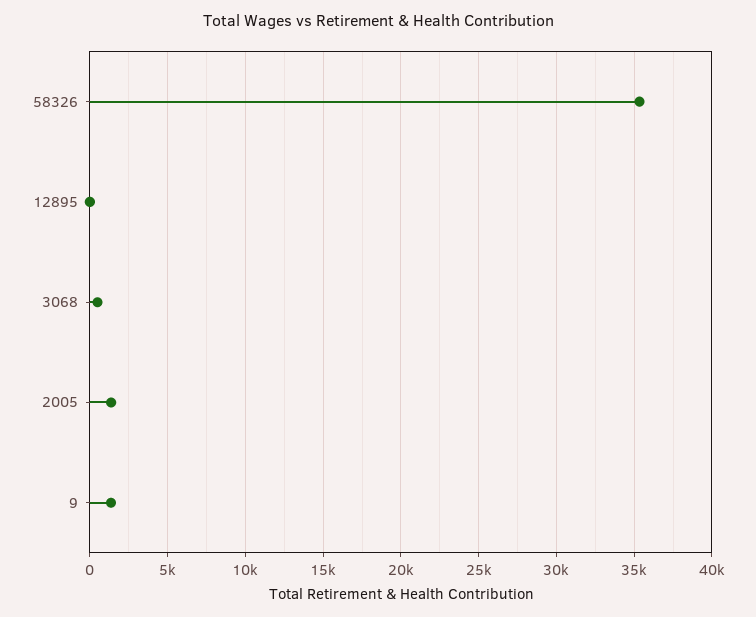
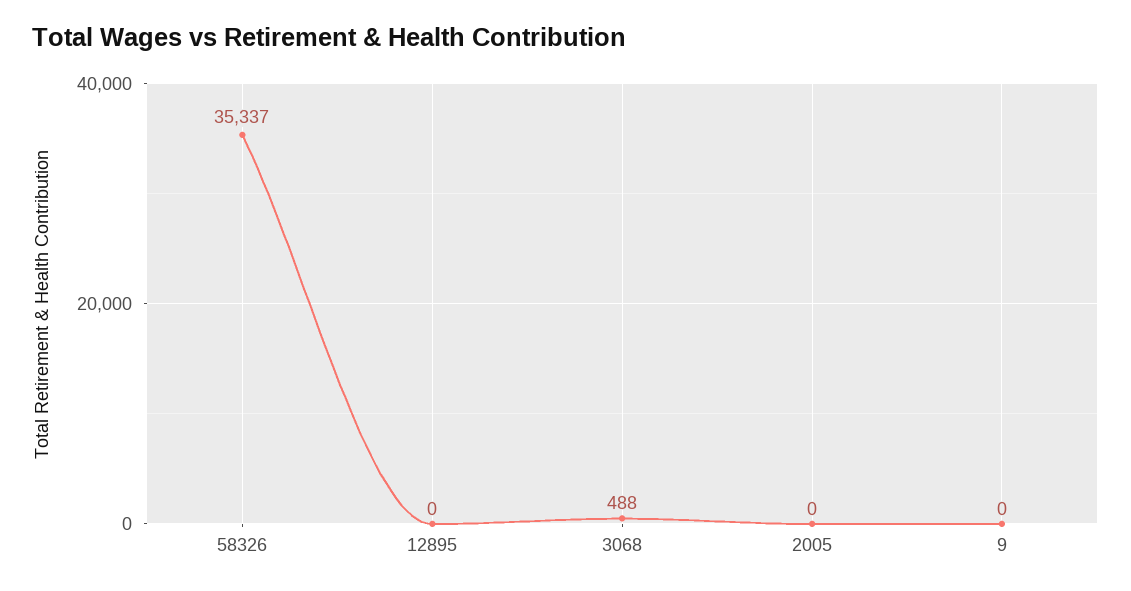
2005: 1500 -> 0
9: 1500 -> 0

